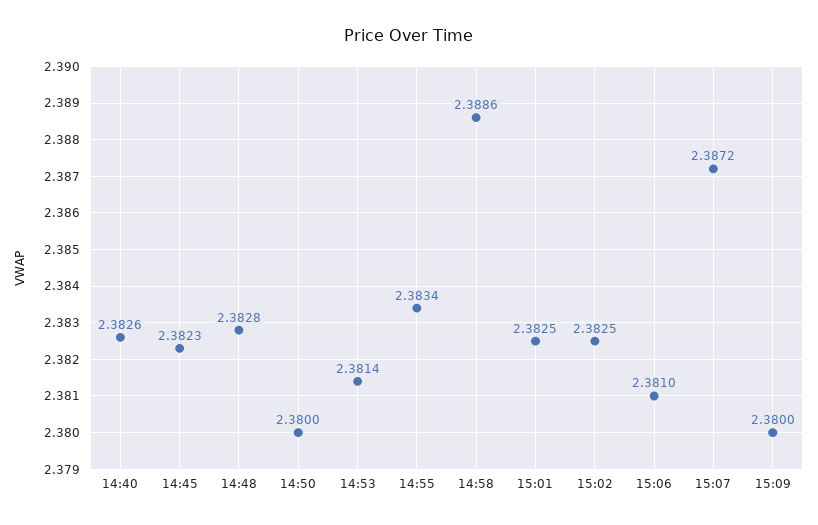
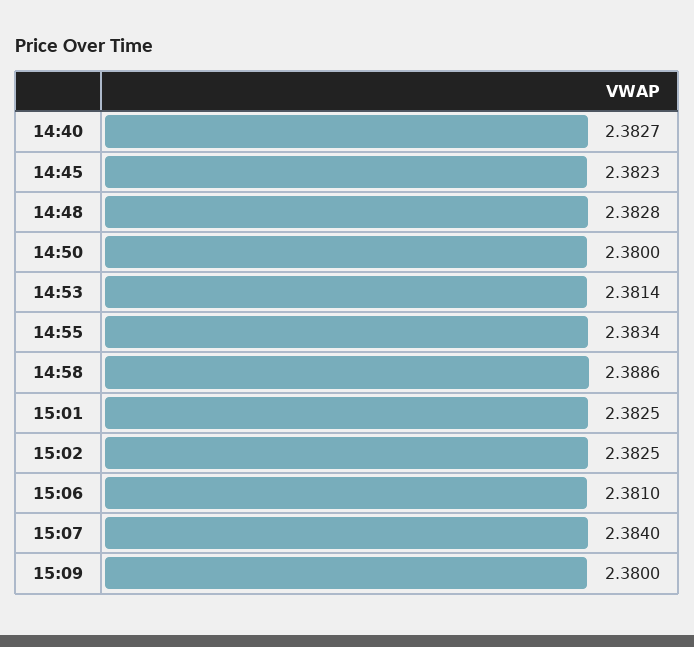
14:40: 2.3826 -> 2.3827
15:07: 2.3872 -> 2.384

